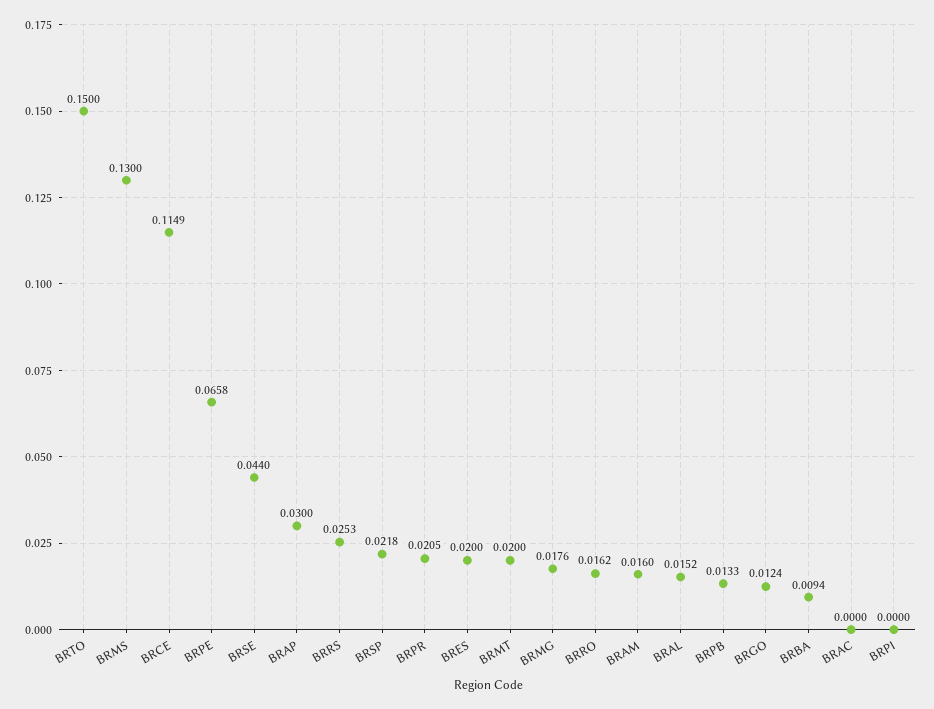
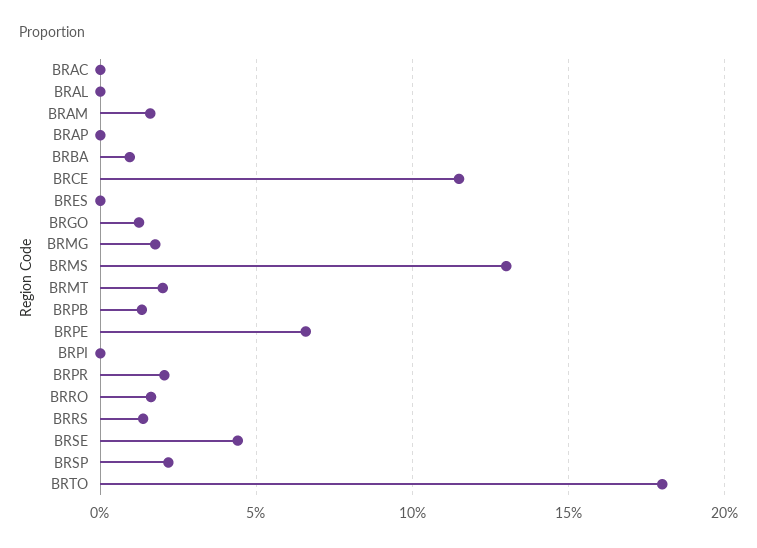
BRTO: 0.15 -> 0.18
BRAP: 0.03 -> 0
BRRS: 0.0253 -> 0.015
BRES: 0.02 -> 0
BRAL: 0.0152 -> 0

